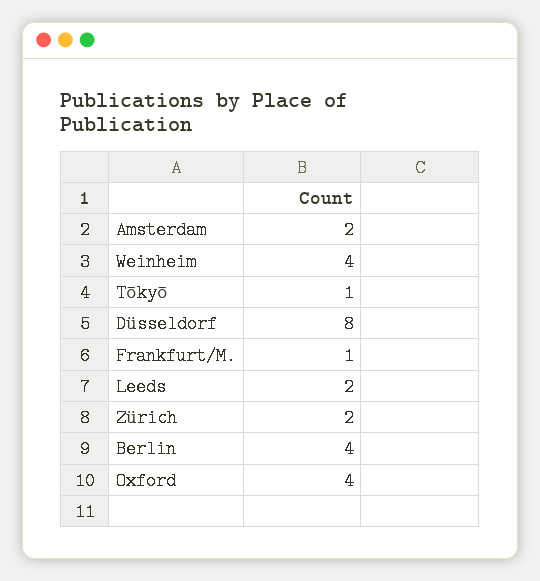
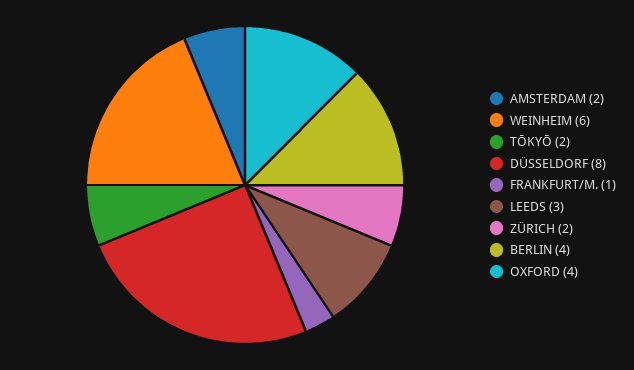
Weinheim: 4 -> 6
Tōkyō: 1 -> 2
Leeds: 2 -> 3

